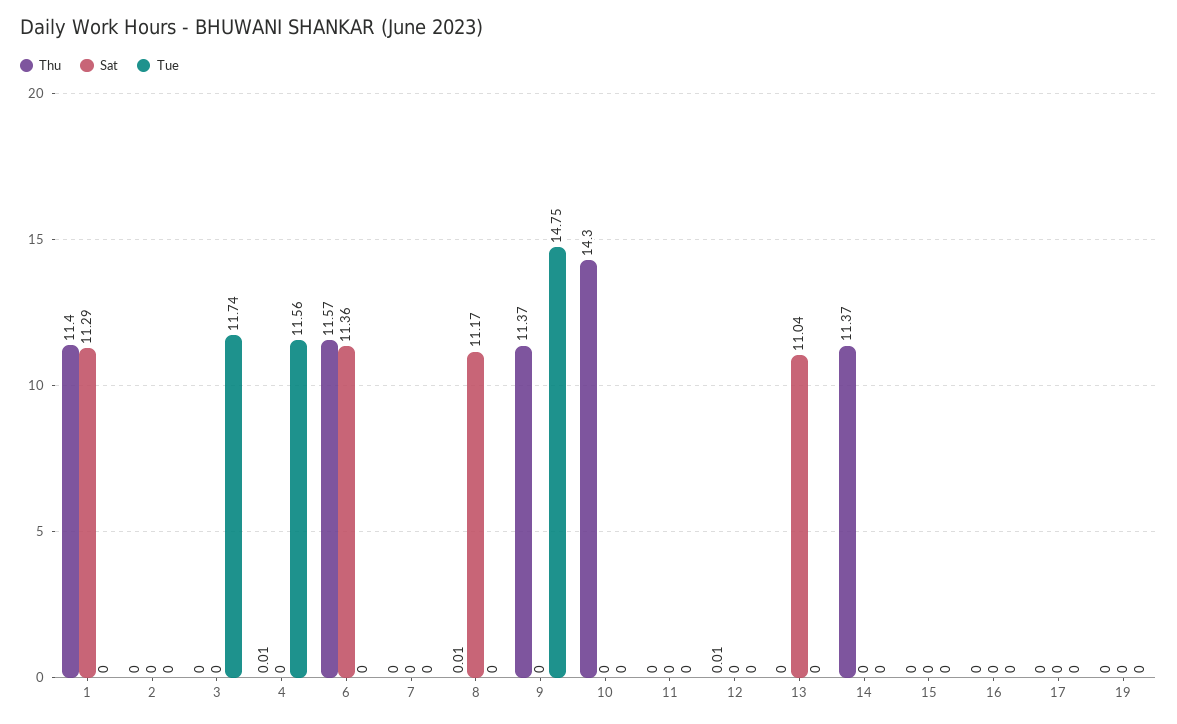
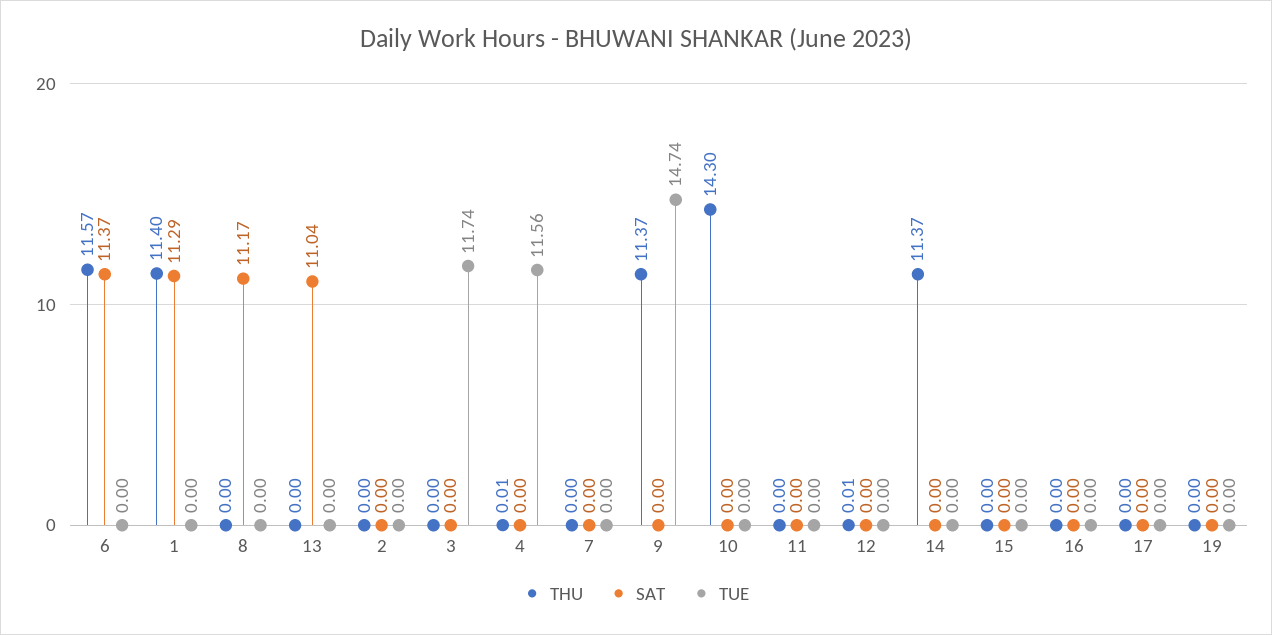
Sat, 6: 11.36 -> 11.37
Thu, 8: 0.01 -> 0
Tue, 9: 14.75 -> 14.74

